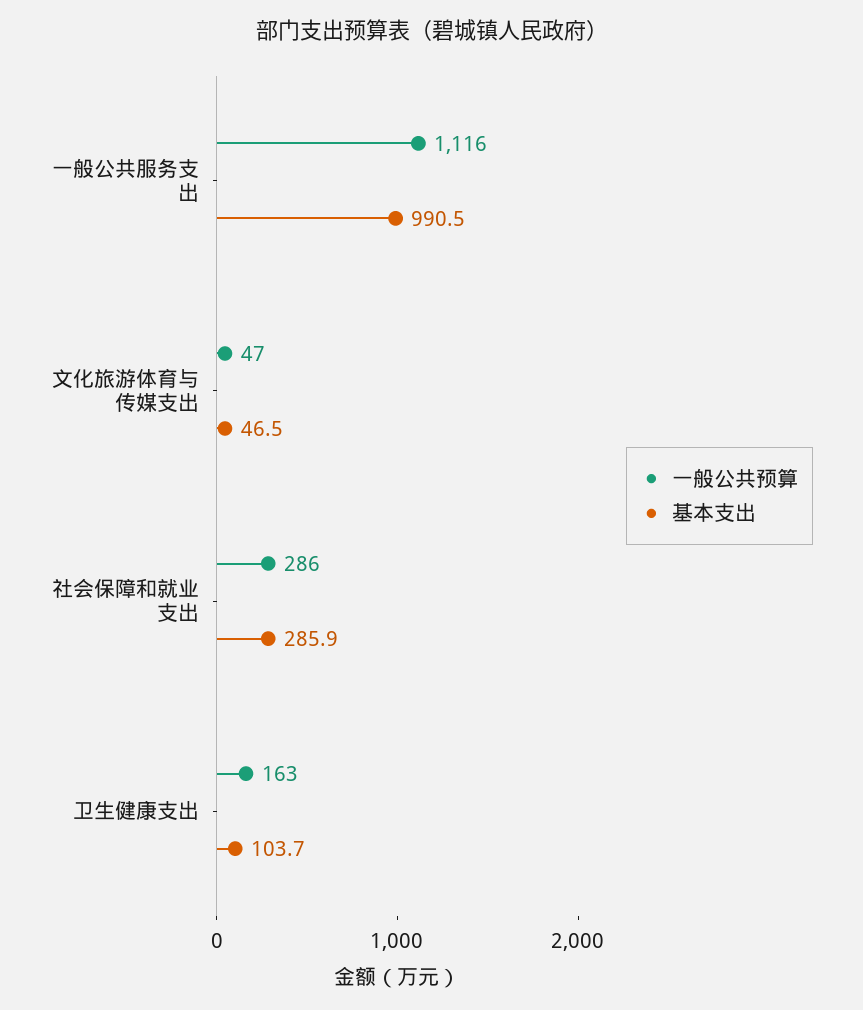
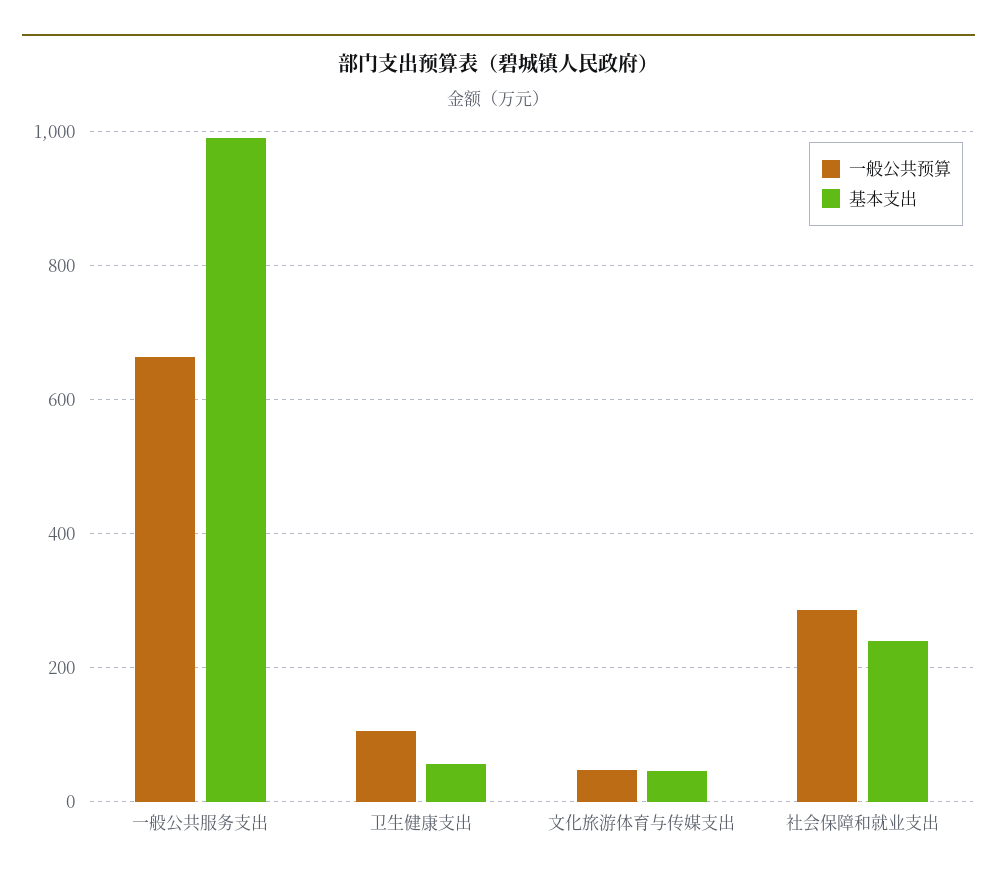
一般公共预算, 一般公共服务支出: 1116 -> 660
基本支出, 社会保障和就业支出: 285.9 -> 240
一般公共预算, 卫生健康支出: 163 -> 100
基本支出, 卫生健康支出: 103.7 -> 60

